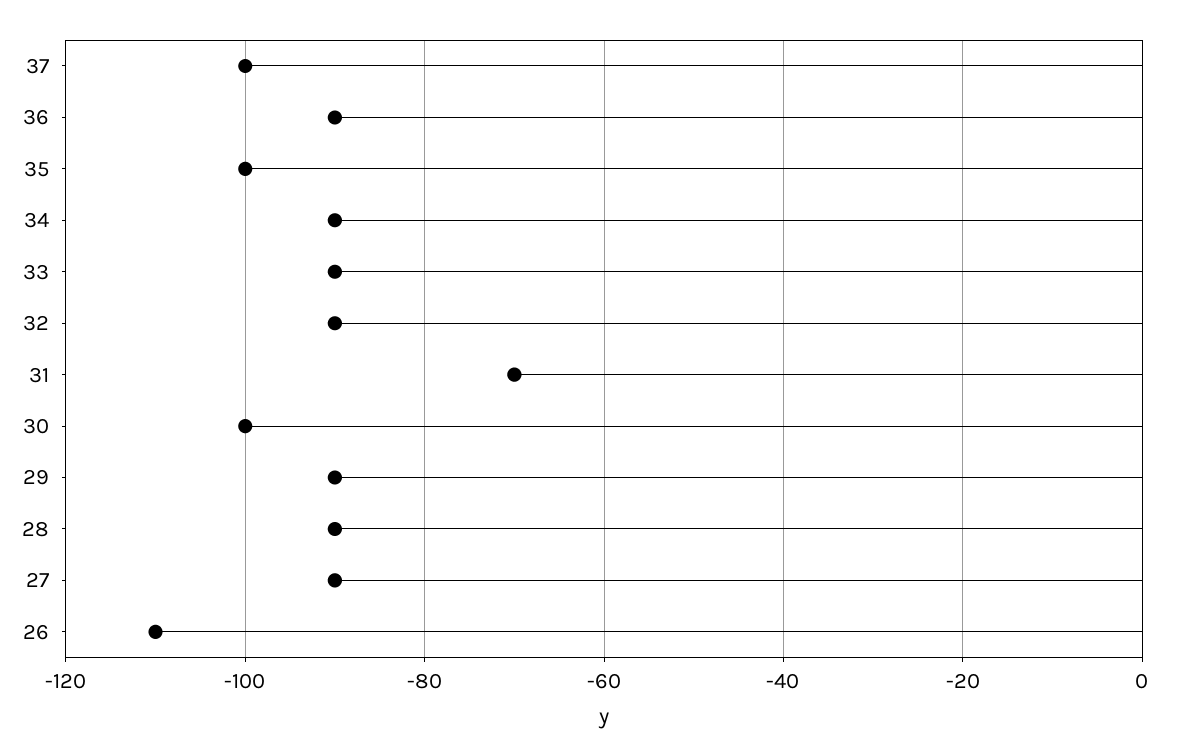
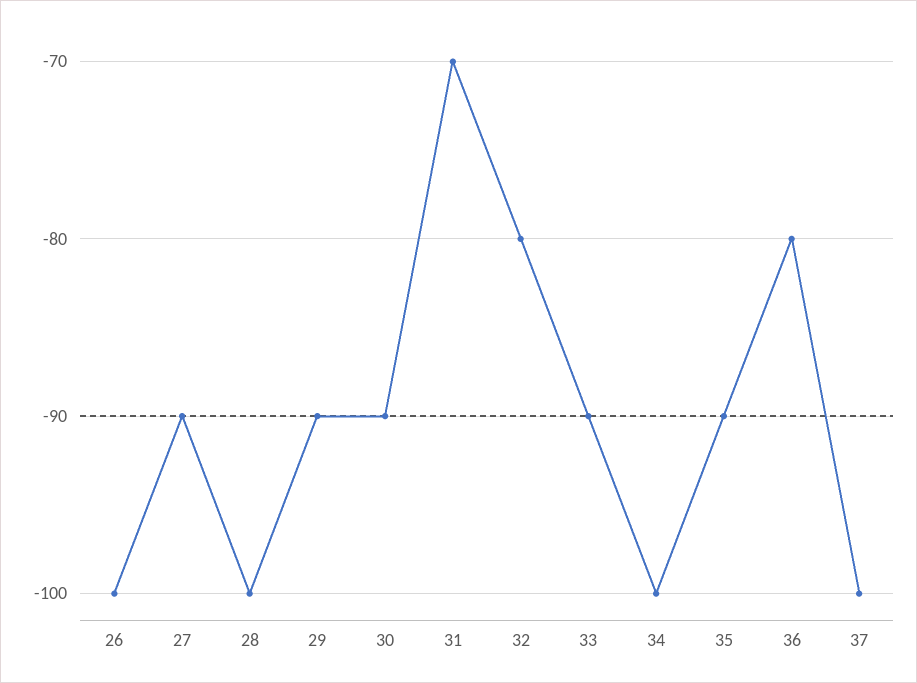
36: -90 -> -80
35: -100 -> -90
34: -90 -> -100
32: -90 -> -80
30: -100 -> -90
28: -90 -> -100
26: -110 -> -100

